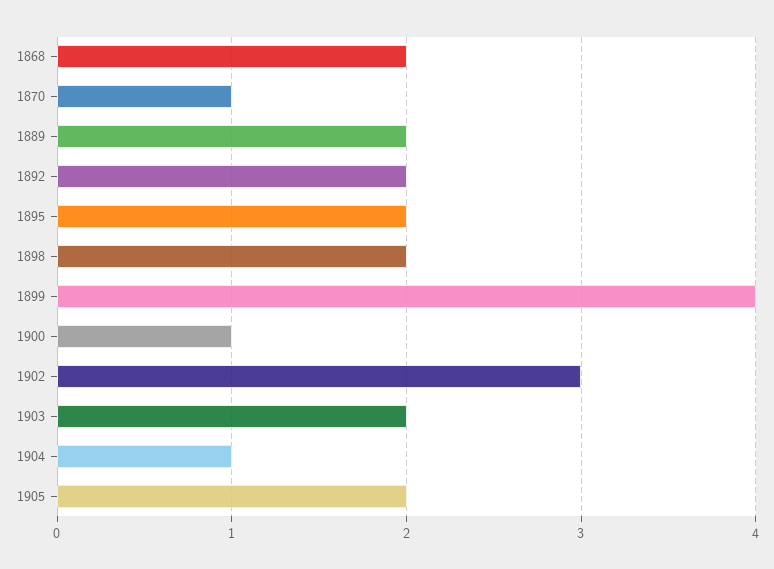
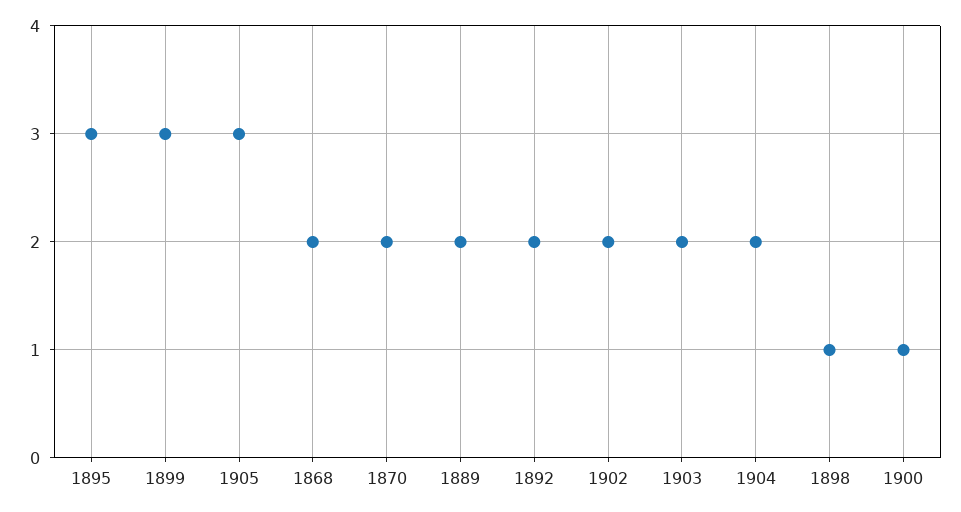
1870: 1 -> 2
1895: 2 -> 3
1898: 2 -> 1
1899: 4 -> 3
1902: 3 -> 2
1904: 1 -> 2
1905: 2 -> 3

